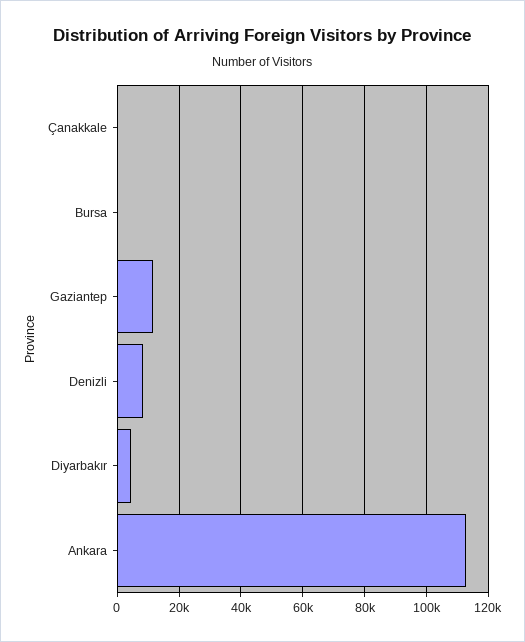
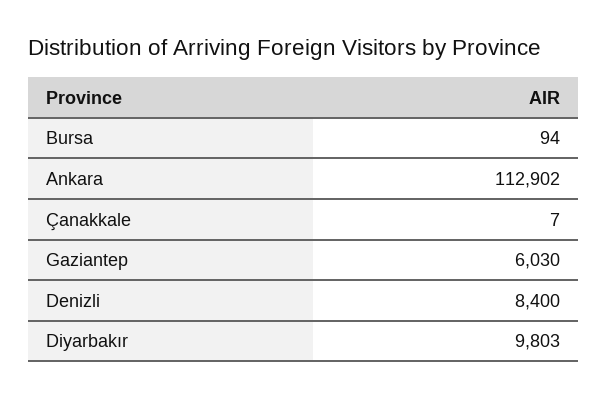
Gaziantep: 12000 -> 6030
Diyarbakır: 4000 -> 9803

